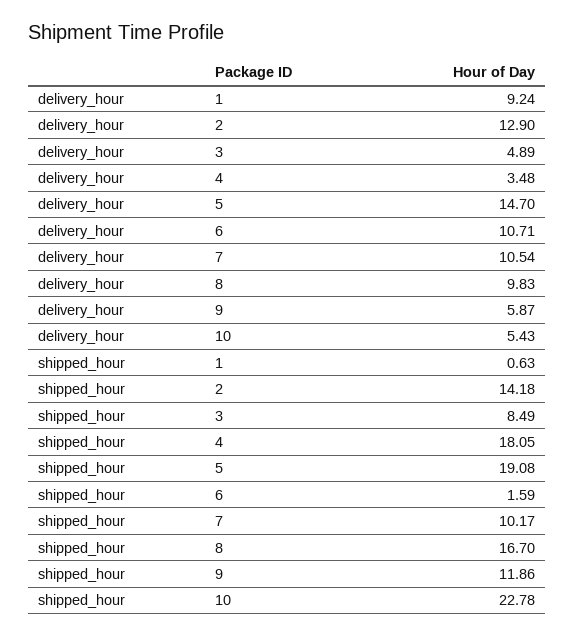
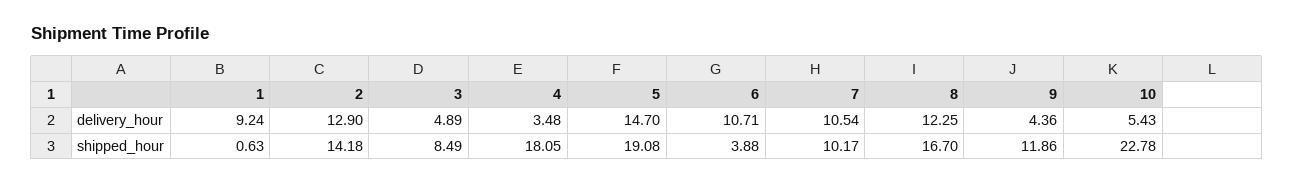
delivery_hour, 8: 9.83 -> 12.25
delivery_hour, 9: 5.87 -> 4.36
shipped_hour, 6: 1.59 -> 3.88

